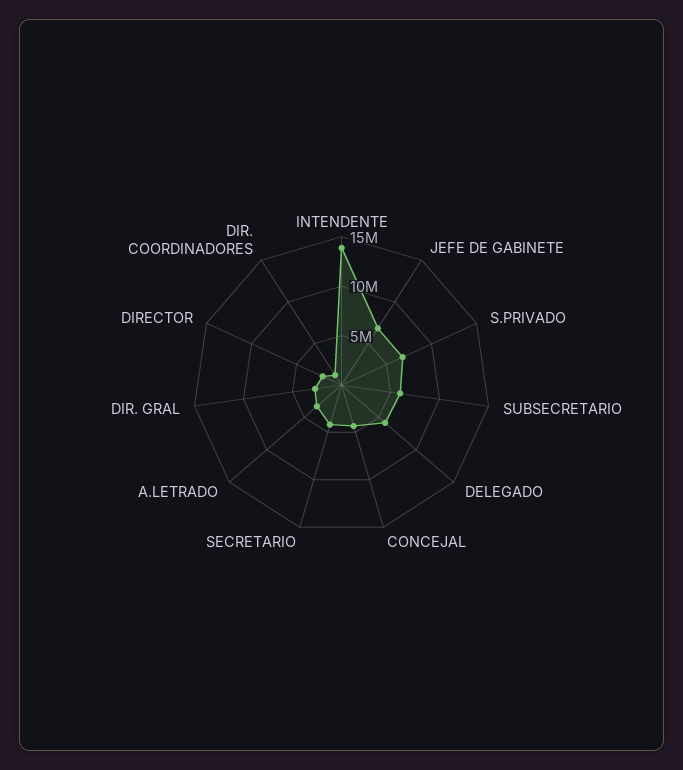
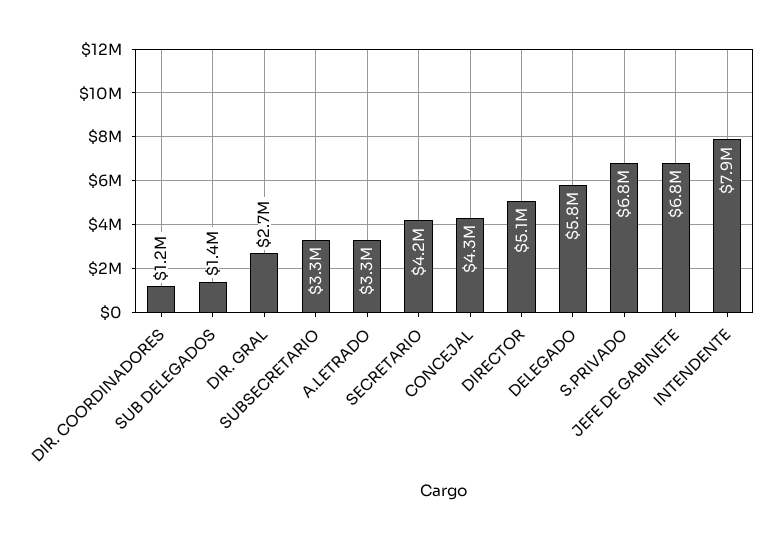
INTENDENTE: 14000000 -> 7900000
SUBSECRETARIO: 6000000 -> 3300000
DIRECTOR: 2000000 -> 5100000
SUB DELEGADOS: none -> 1400000

